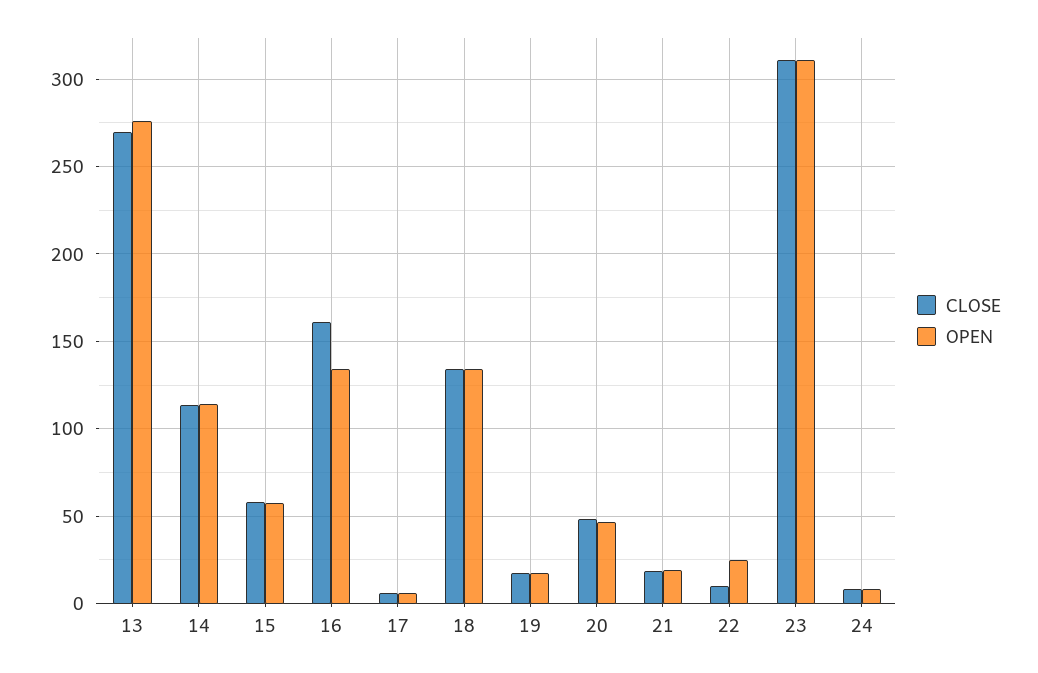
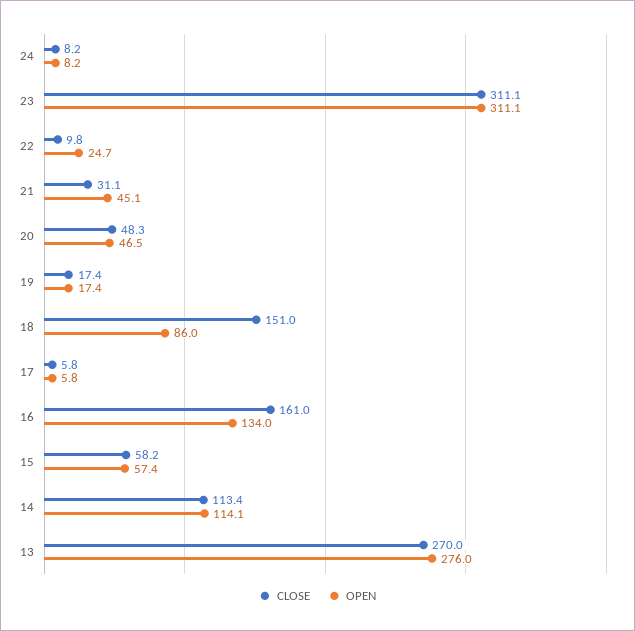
CLOSE, 18: 135 -> 151
OPEN, 18: 135 -> 86
CLOSE, 21: 20 -> 31.1
OPEN, 21: 20 -> 45.1

